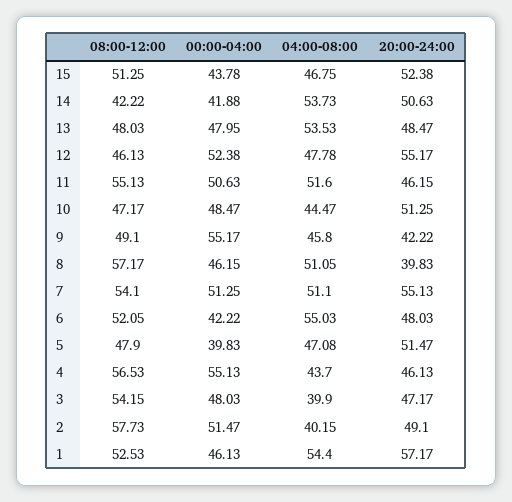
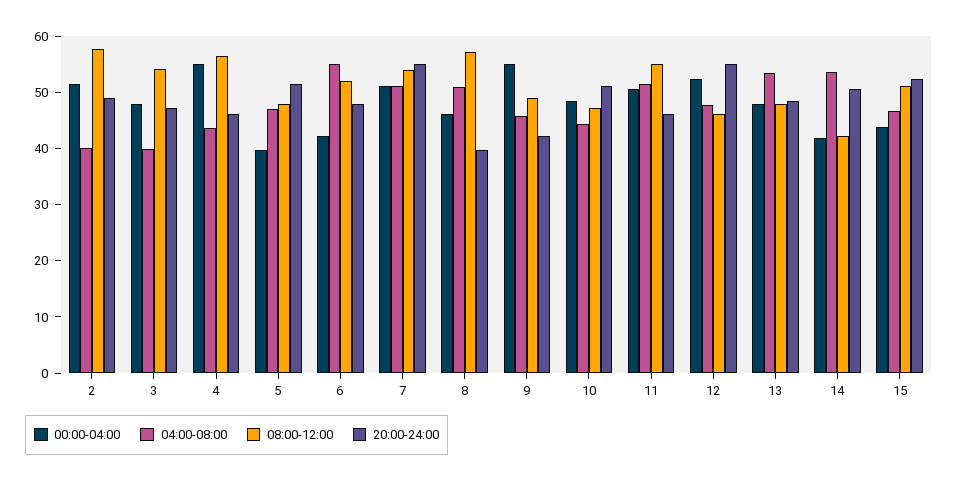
08:00-12:00, 1: 52.53 -> none
00:00-04:00, 1: 46.13 -> none
04:00-08:00, 1: 54.4 -> none
20:00-24:00, 1: 57.17 -> none

